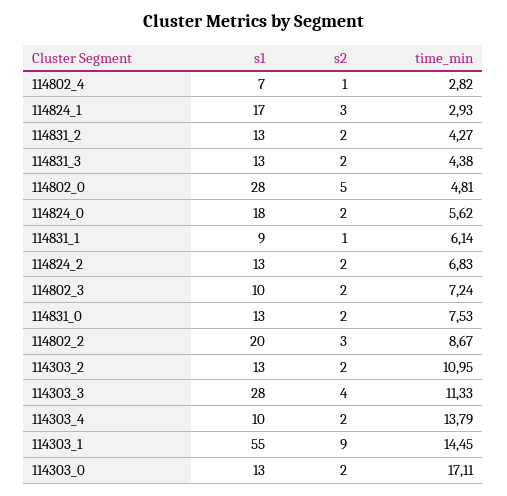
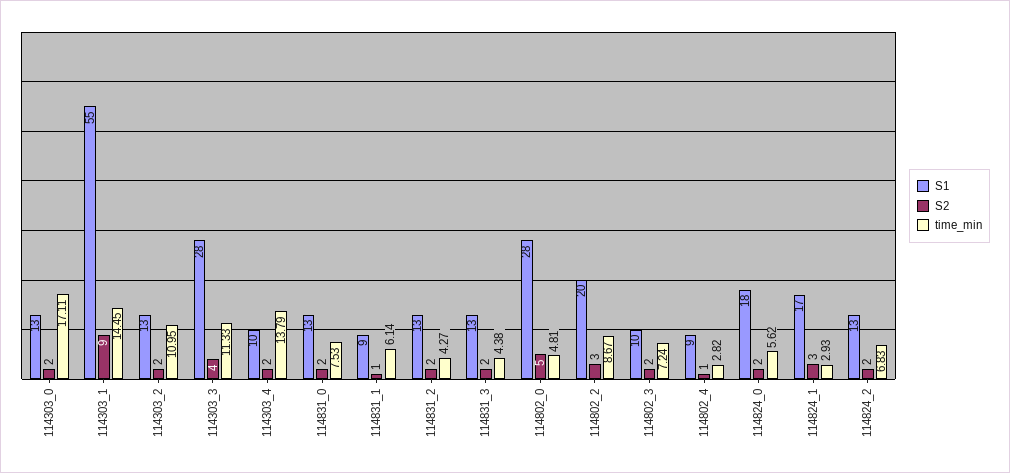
s1, 114802_4: 7 -> 9

